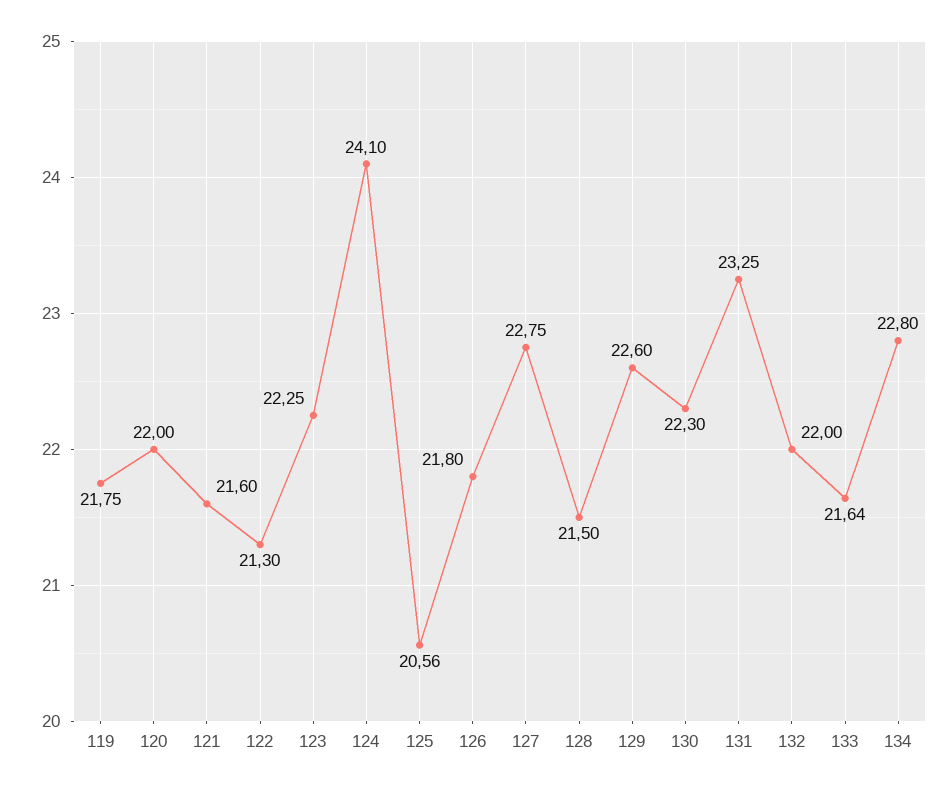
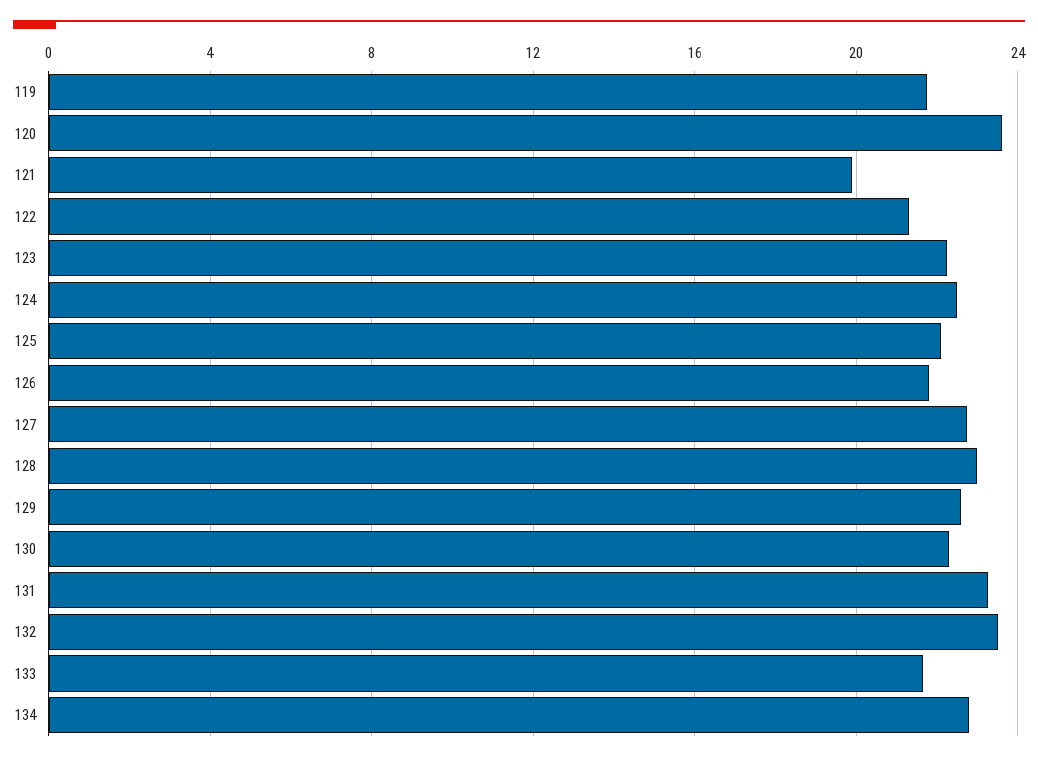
120: 22 -> 23.5
121: 21.6 -> 20
124: 24.1 -> 22.5
125: 20.56 -> 22
128: 21.5 -> 23
132: 22 -> 23.5

